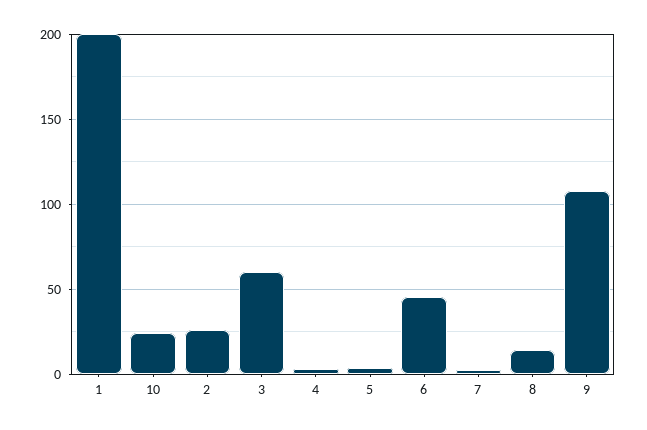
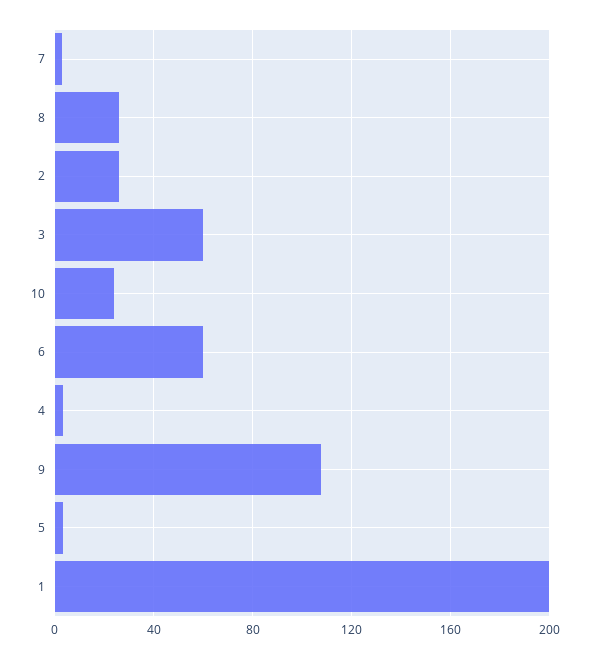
6: 45 -> 60
8: 15 -> 25

